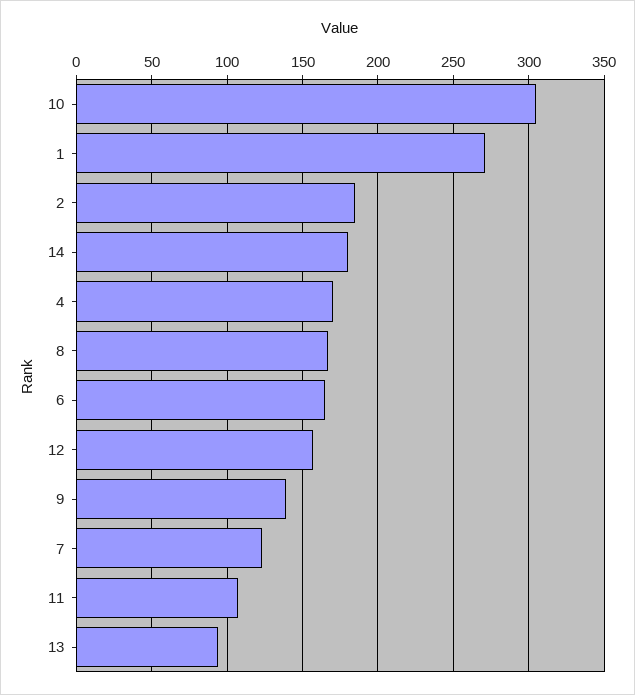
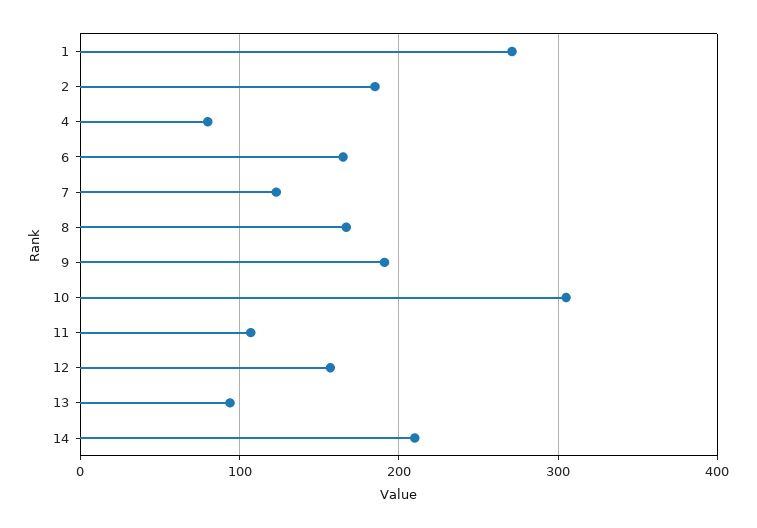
14: 180 -> 210
4: 170 -> 80
9: 140 -> 190

